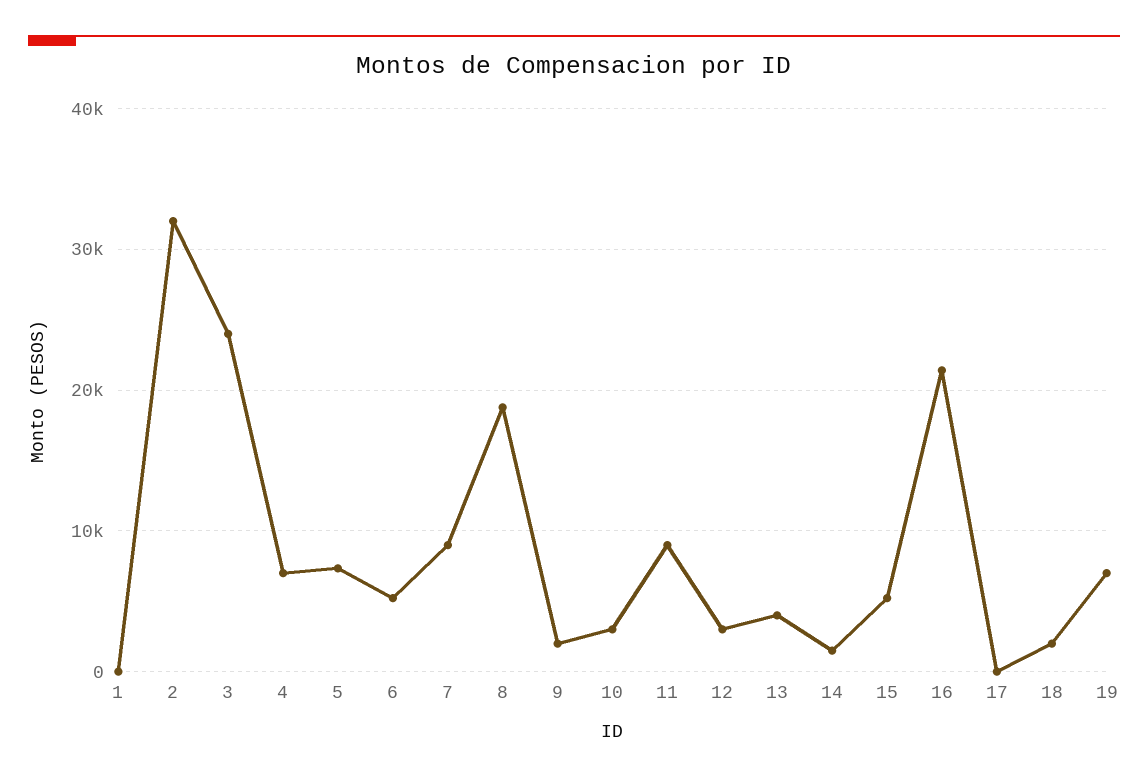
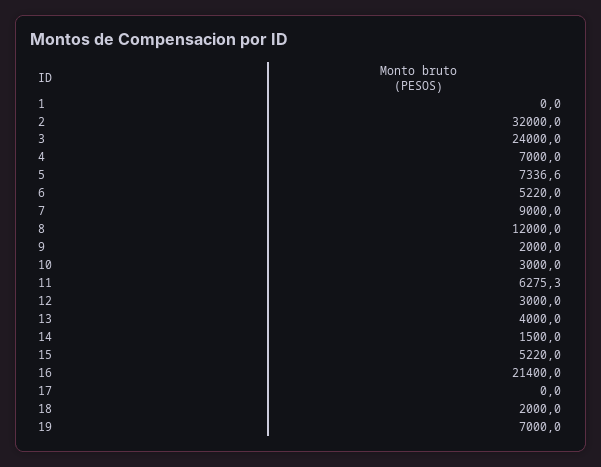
8: 19000 -> 12000
11: 9000 -> 6275.3

